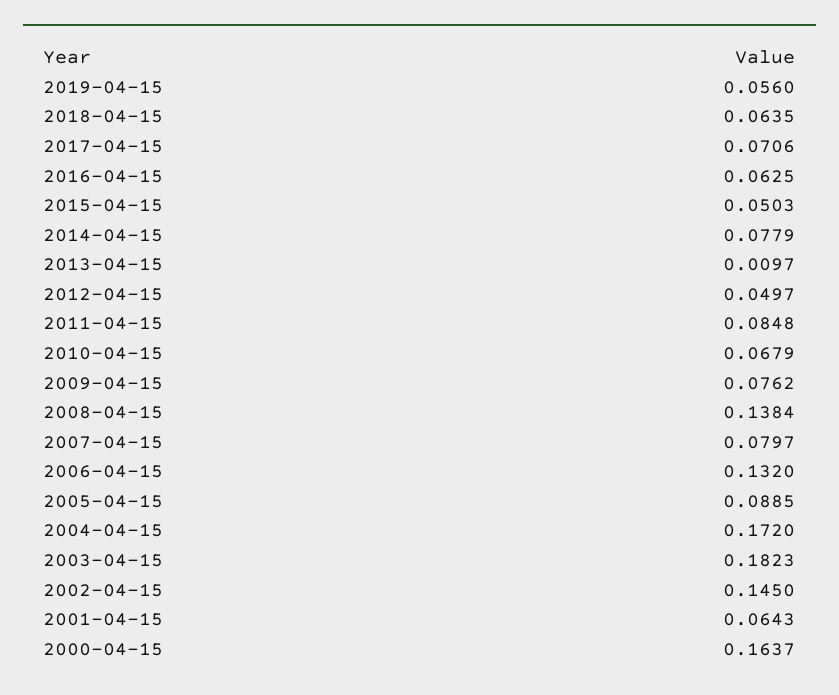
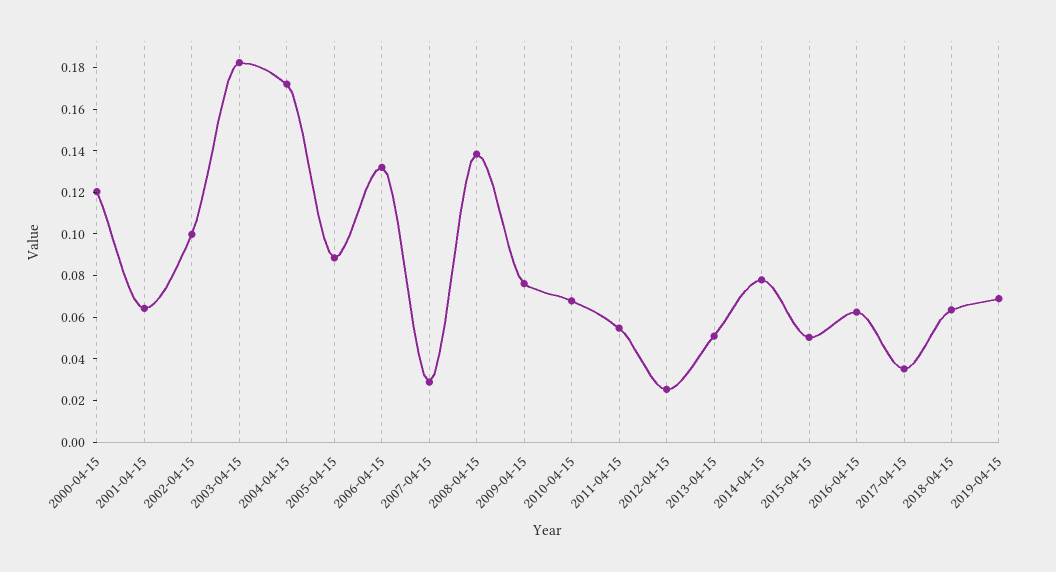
2019-04-15: 0.056 -> 0.07
2017-04-15: 0.0706 -> 0.035
2013-04-15: 0.0097 -> 0.05
2012-04-15: 0.0497 -> 0.025
2011-04-15: 0.0848 -> 0.055
2007-04-15: 0.0797 -> 0.03
2002-04-15: 0.145 -> 0.1
2000-04-15: 0.1637 -> 0.12

